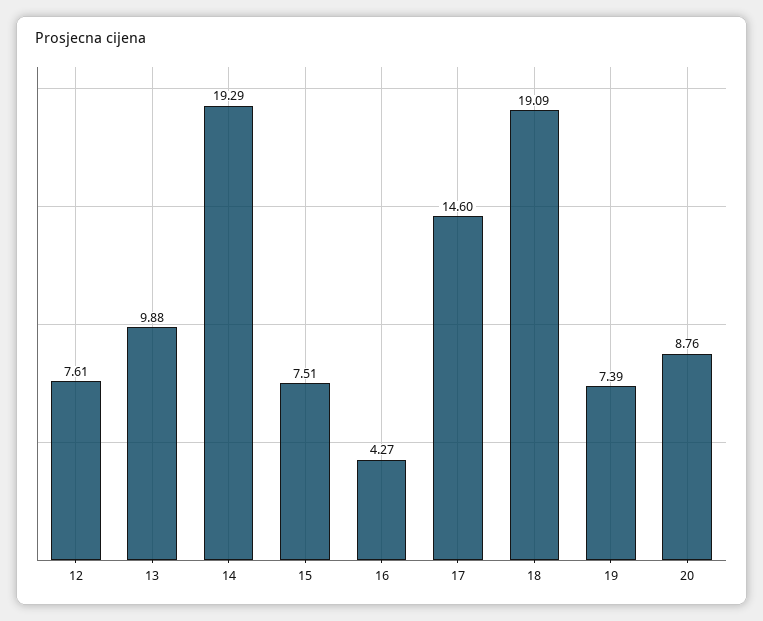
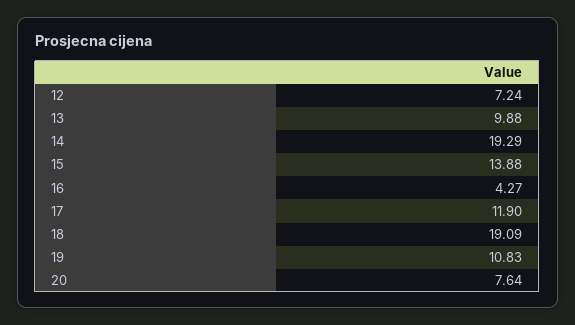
12: 7.61 -> 7.24
15: 7.51 -> 13.88
17: 14.6 -> 11.9
19: 7.39 -> 10.83
20: 8.76 -> 7.64

